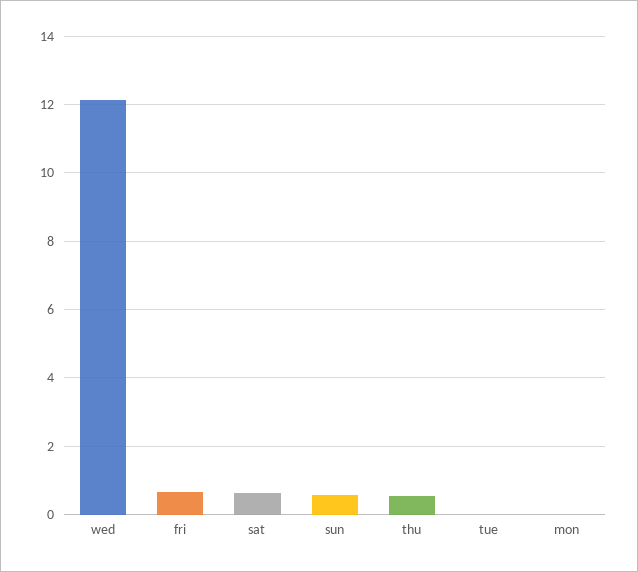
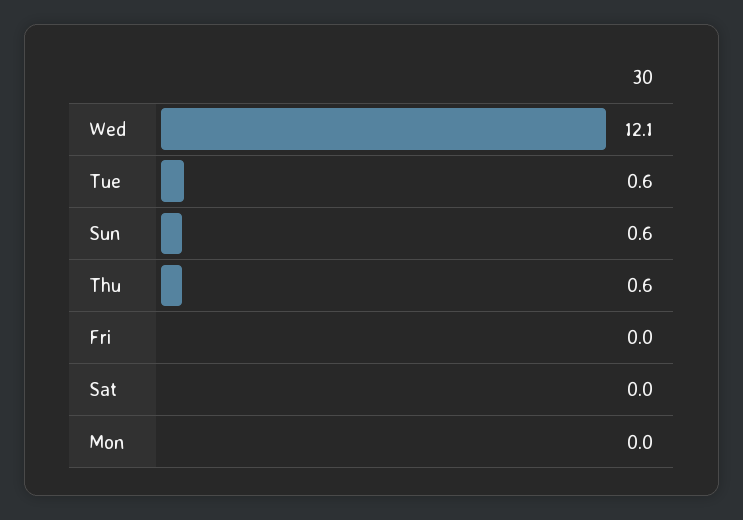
fri: 0.6 -> 0
sat: 0.6 -> 0
tue: 0 -> 0.6

